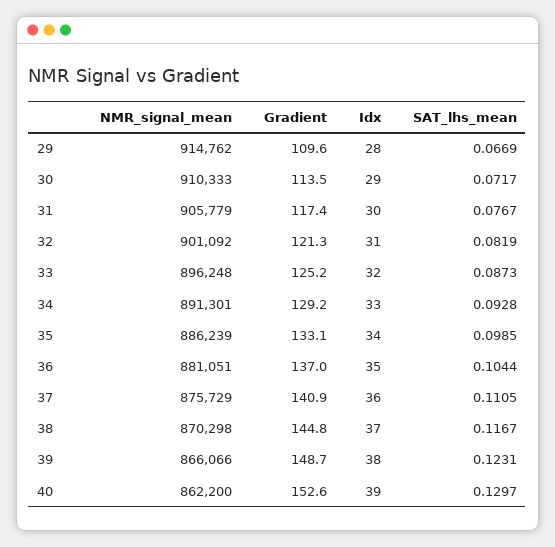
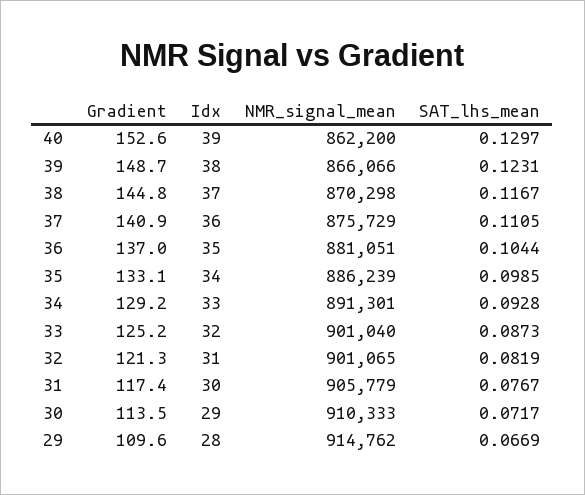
NMR_signal_mean, 32: 901092 -> 901065
NMR_signal_mean, 33: 896248 -> 901040

